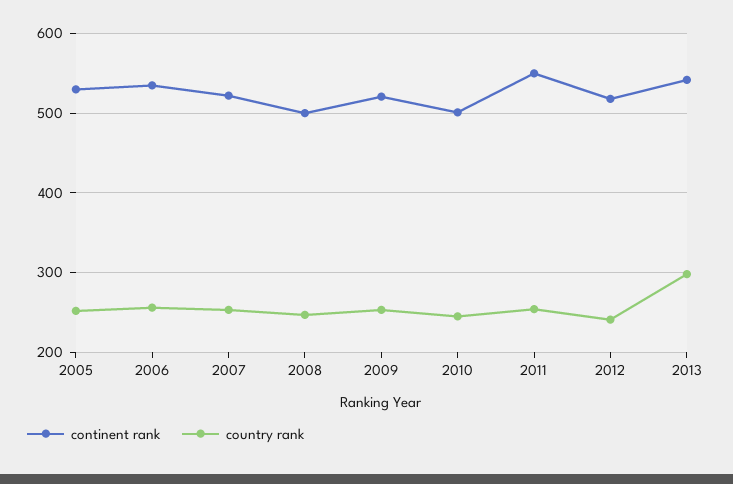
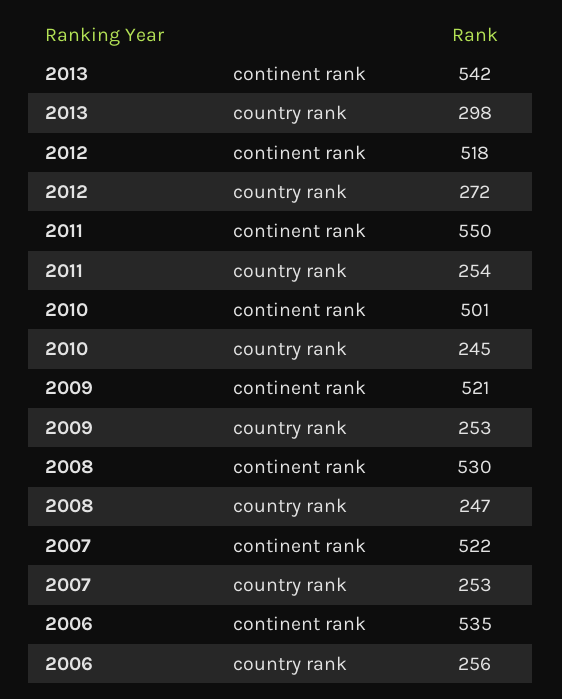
continent rank, 2005: 530 -> none
country rank, 2005: 250 -> none
continent rank, 2008: 500 -> 530
country rank, 2012: 240 -> 272

